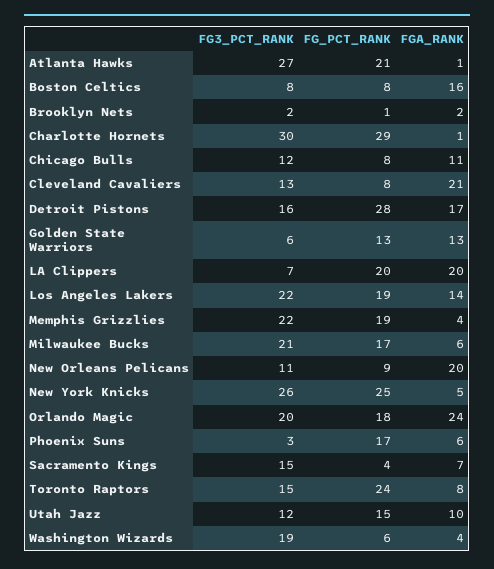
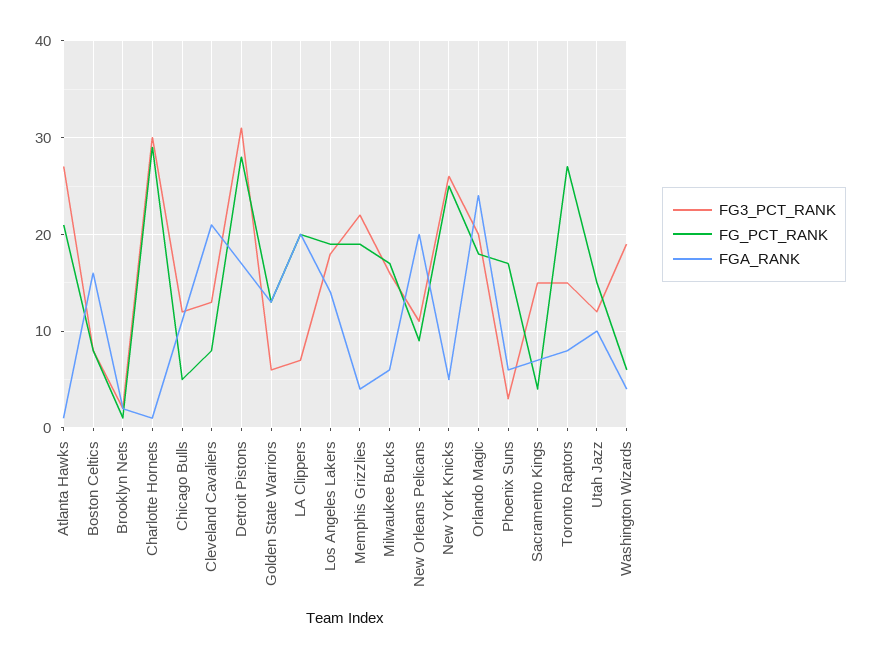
FG_PCT_RANK, Chicago Bulls: 8 -> 5
FG3_PCT_RANK, Detroit Pistons: 16 -> 31
FG3_PCT_RANK, Los Angeles Lakers: 22 -> 18
FG3_PCT_RANK, Milwaukee Bucks: 21 -> 16
FG_PCT_RANK, Toronto Raptors: 24 -> 27

